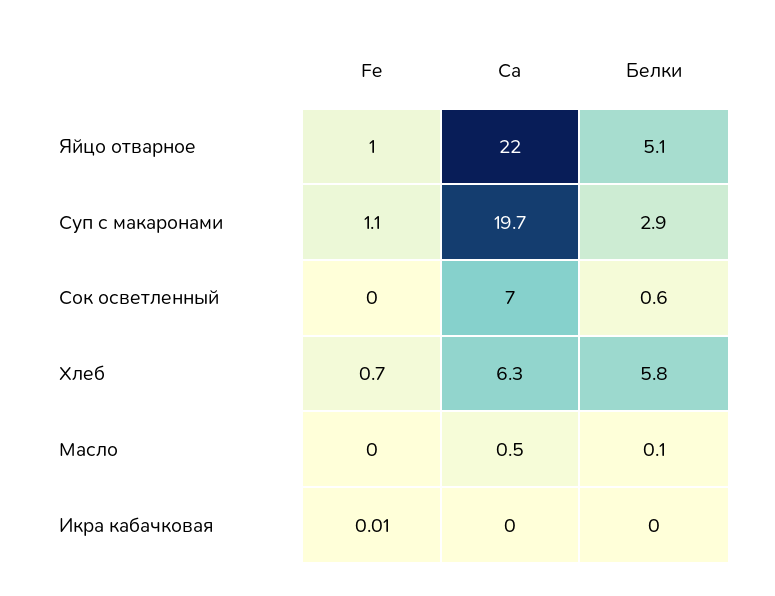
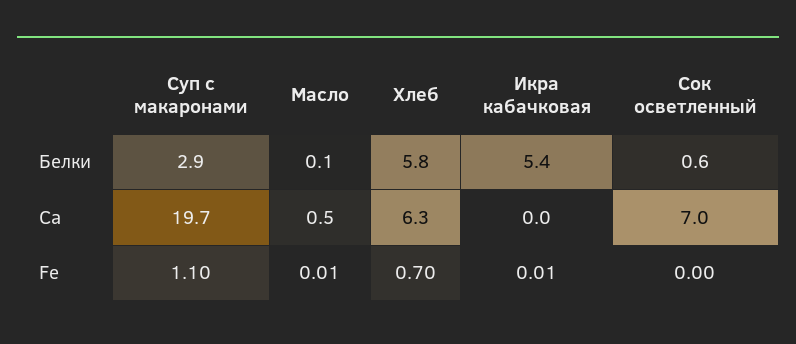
Fe, Яйцо отварное: 1 -> none
Са, Яйцо отварное: 22 -> none
Белки, Яйцо отварное: 5.1 -> none
Fe, Масло: 0 -> 0.01
Белки, Икра кабачковая: 0 -> 5.4

